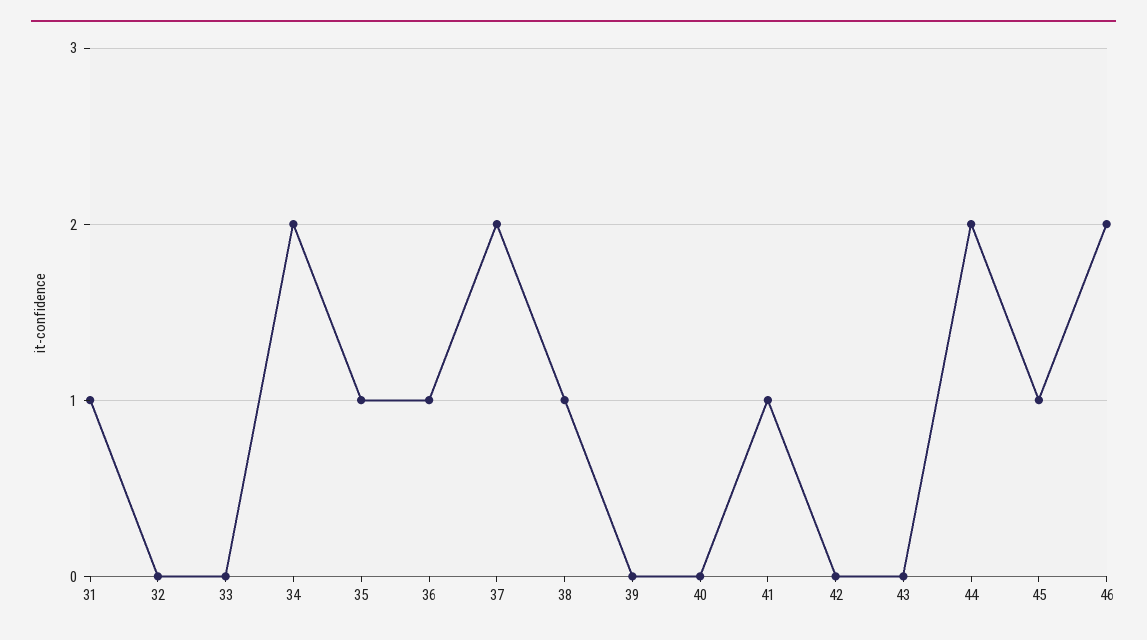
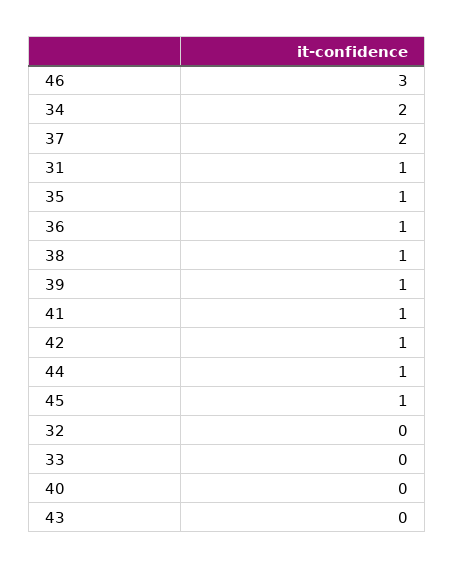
39: 0 -> 1
42: 0 -> 1
44: 2 -> 1
46: 2 -> 3

